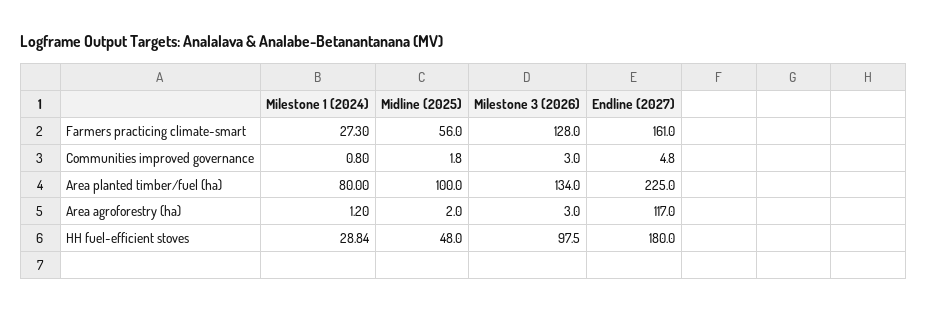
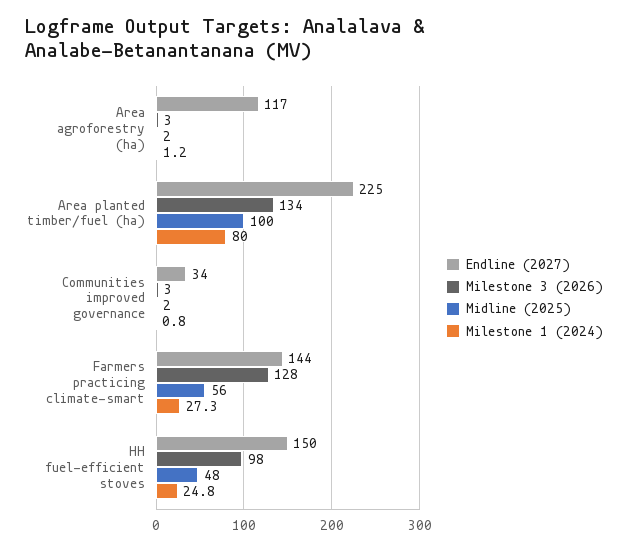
Endline (2027), Farmers practicing climate-smart: 161 -> 144
Endline (2027), Communities improved governance: 4.8 -> 34
Milestone 1 (2024), HH fuel-efficient stoves: 28.84 -> 24.8
Endline (2027), HH fuel-efficient stoves: 180 -> 150

